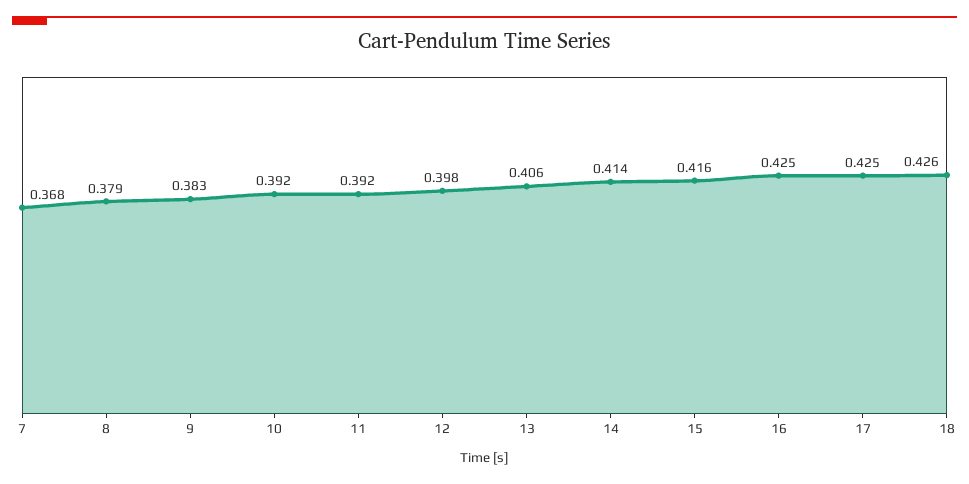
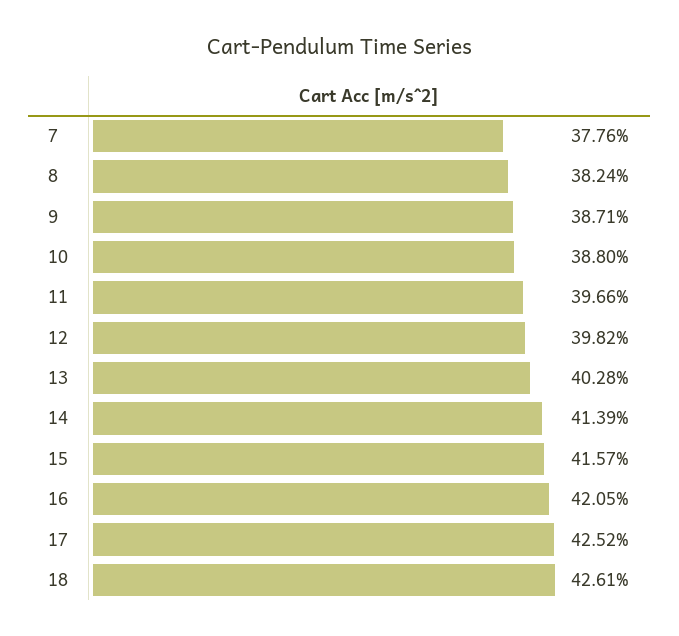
7: 0.368 -> 0.3776
8: 0.379 -> 0.3824
9: 0.383 -> 0.3871
10: 0.392 -> 0.388
11: 0.392 -> 0.3966
13: 0.406 -> 0.4028
16: 0.425 -> 0.4205

